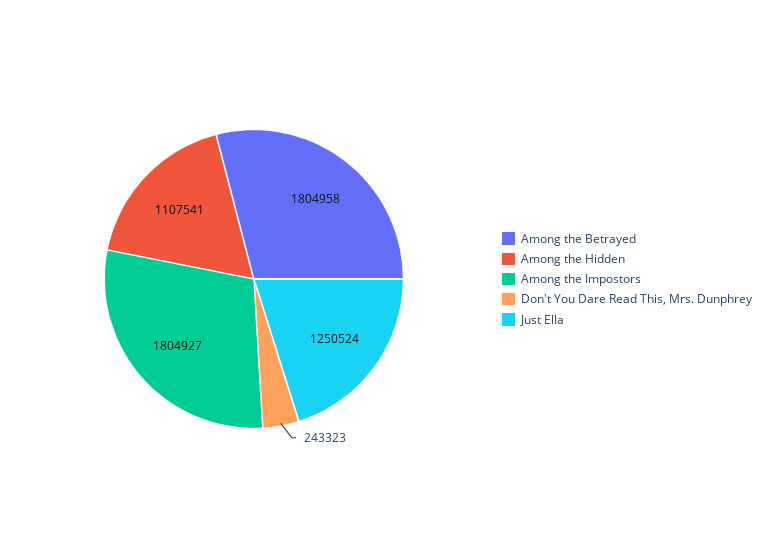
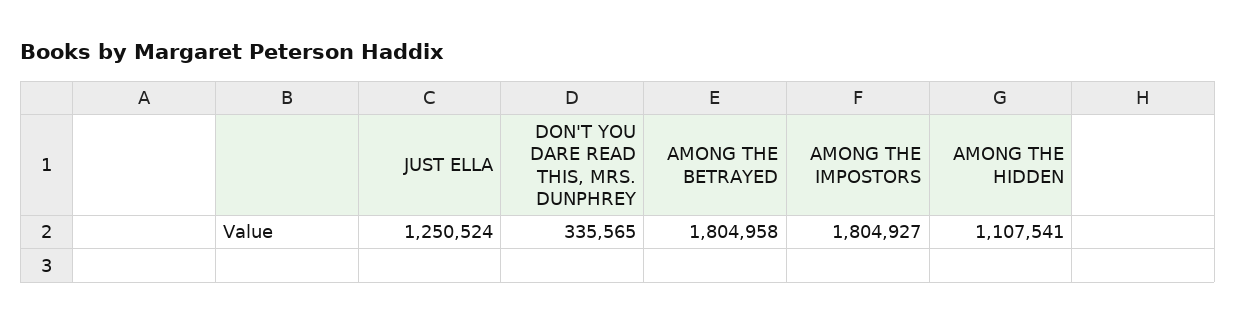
Don't You Dare Read This, Mrs. Dunphrey: 243323 -> 335565

